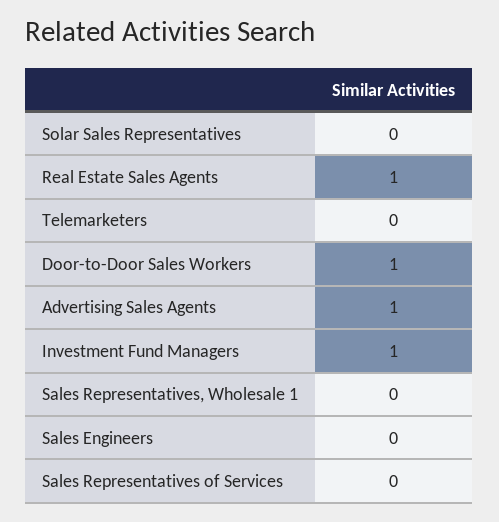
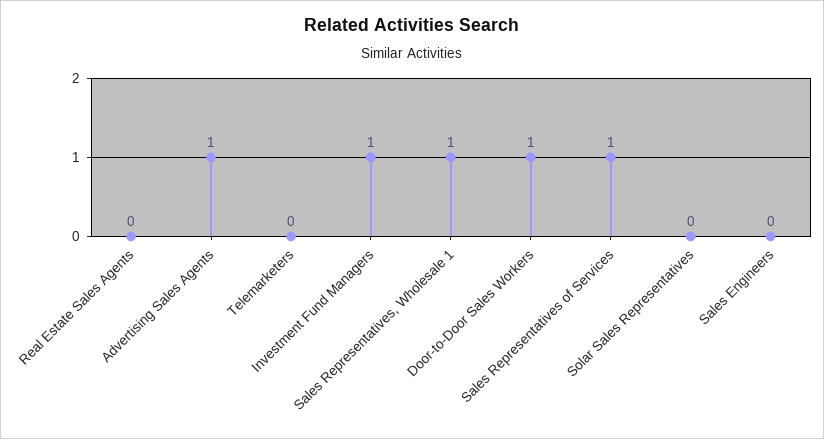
Real Estate Sales Agents: 1 -> 0
Sales Representatives, Wholesale 1: 0 -> 1
Sales Representatives of Services: 0 -> 1

